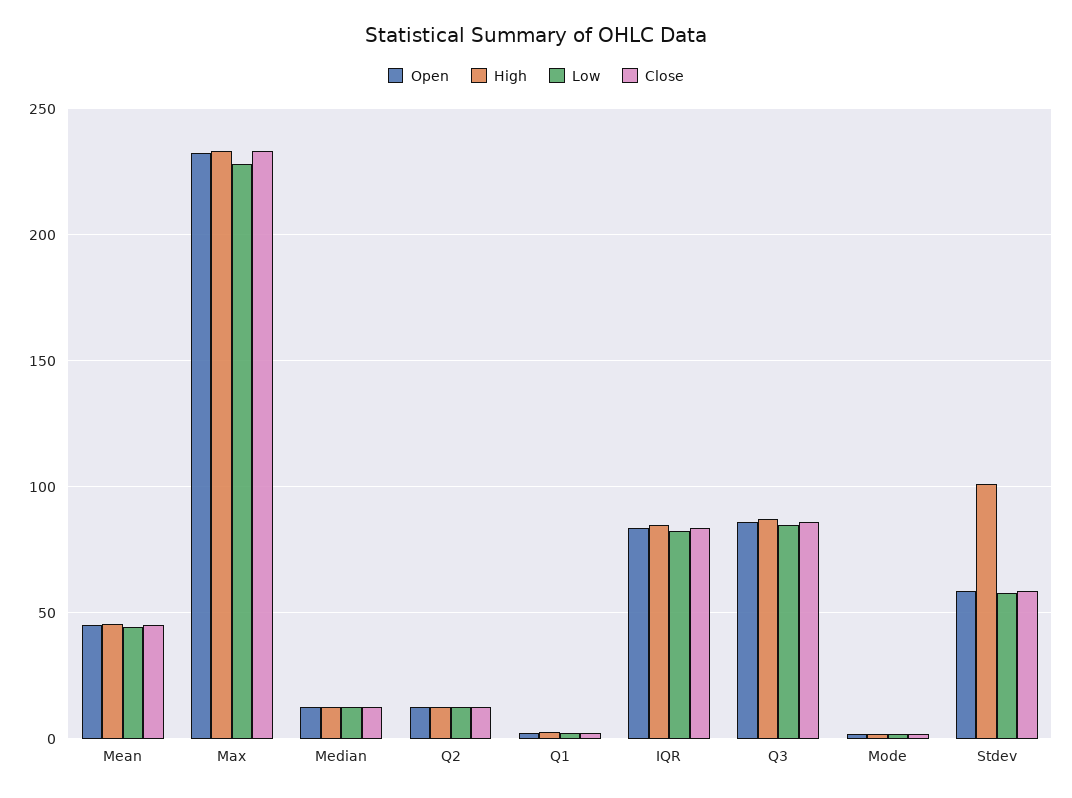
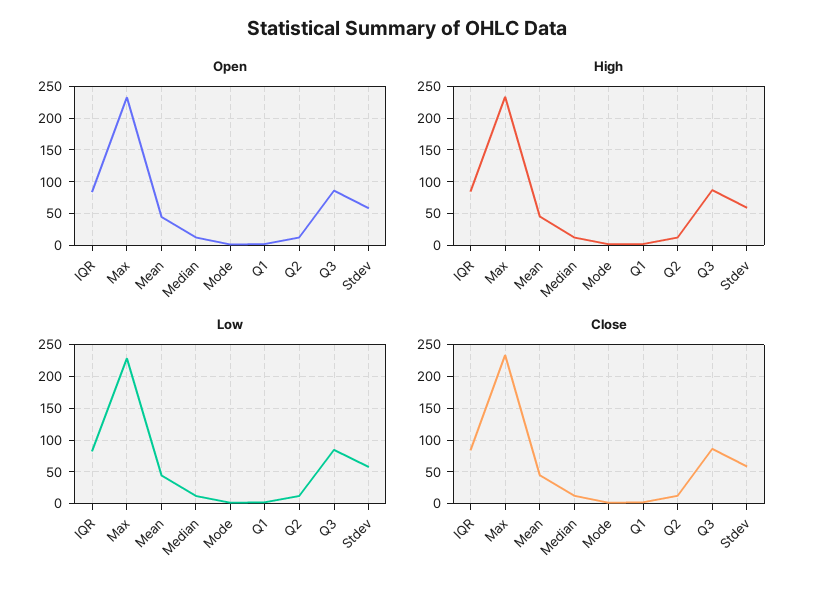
High, Stdev: 100 -> 60

